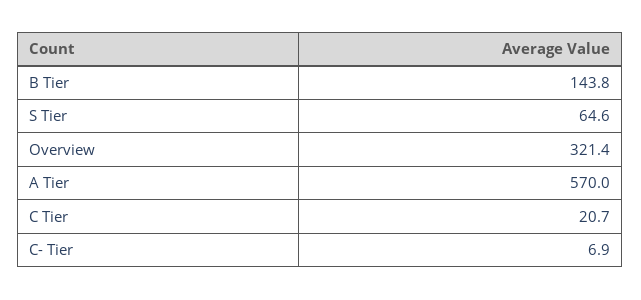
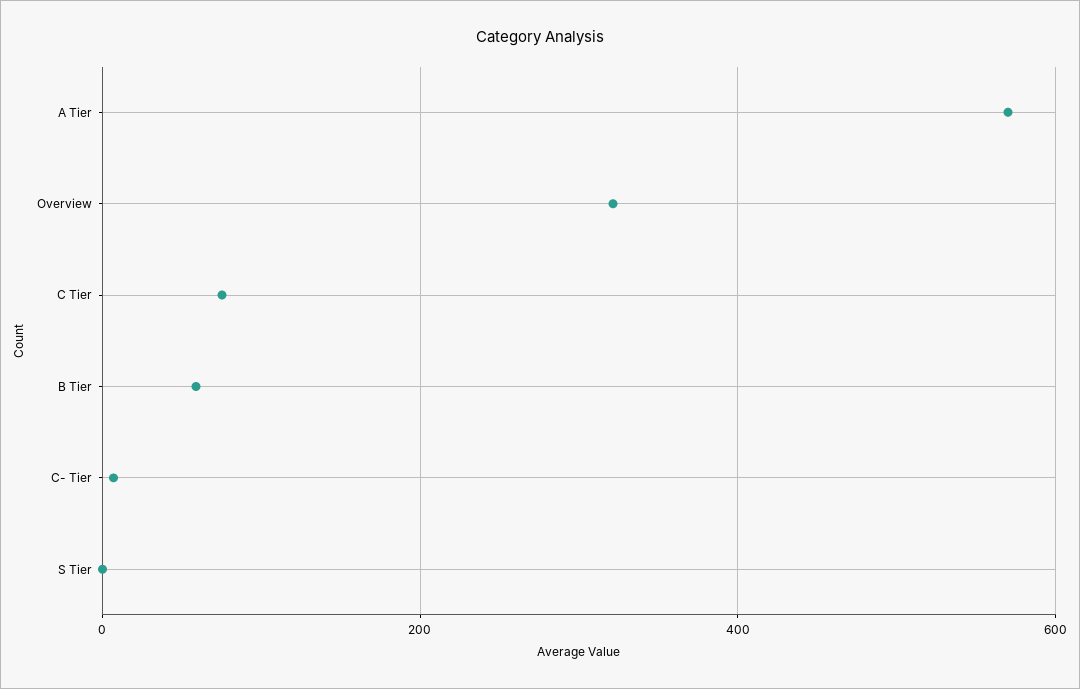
B Tier: 143.8 -> 60
S Tier: 64.6 -> 0
C Tier: 20.7 -> 80

